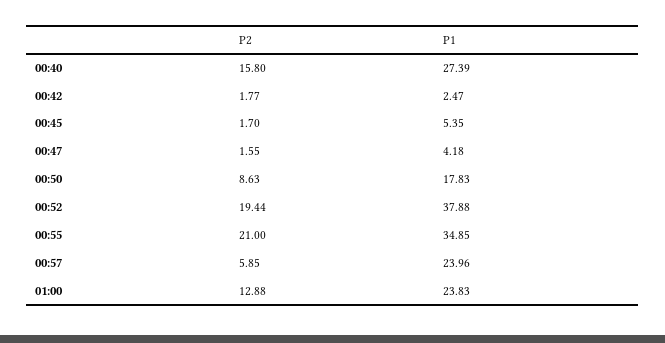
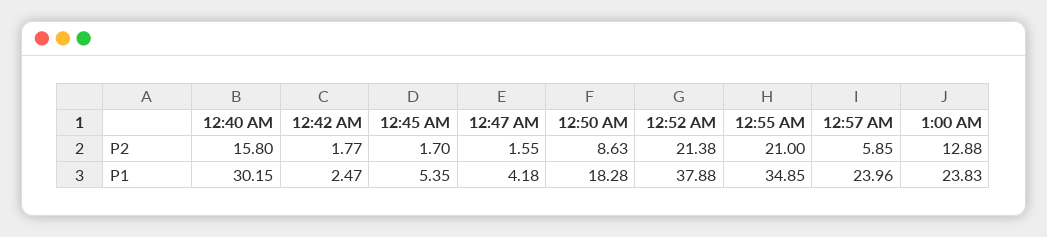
P1, 00:40: 27.39 -> 30.15
P1, 00:50: 17.83 -> 18.28
P2, 00:52: 19.44 -> 21.38

